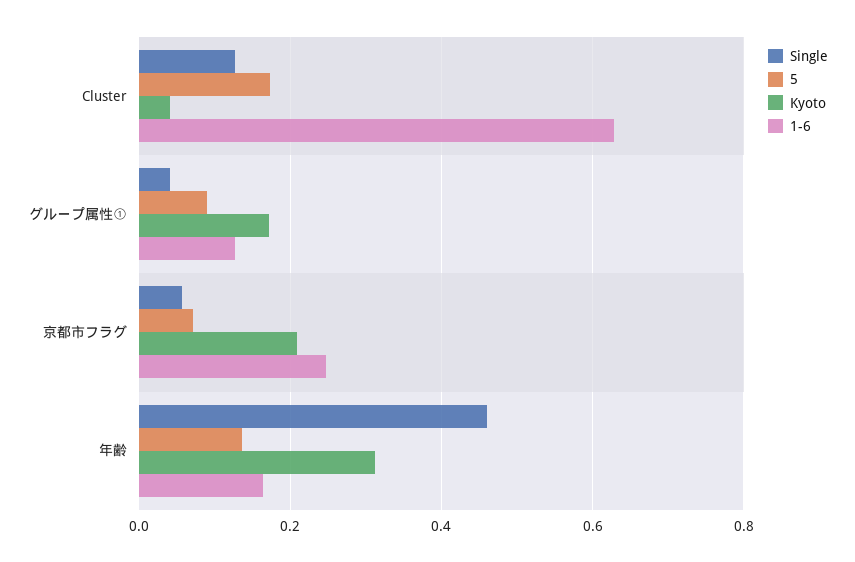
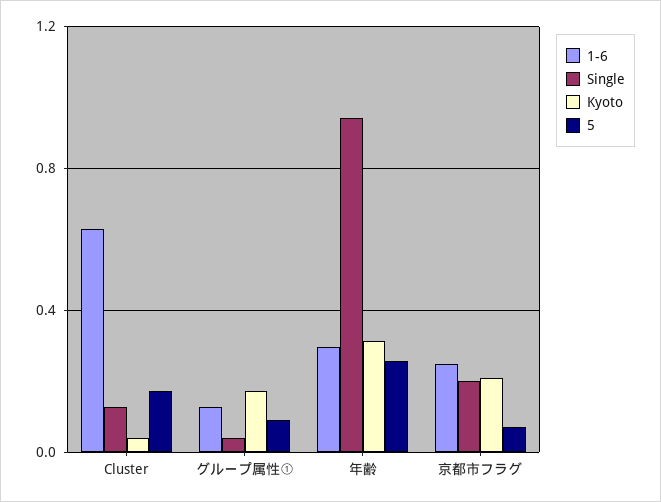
Single, 京都市フラグ: 0.06 -> 0.2
Single, 年齢: 0.46 -> 0.95
5, 年齢: 0.14 -> 0.25
1-6, 年齢: 0.16 -> 0.3

